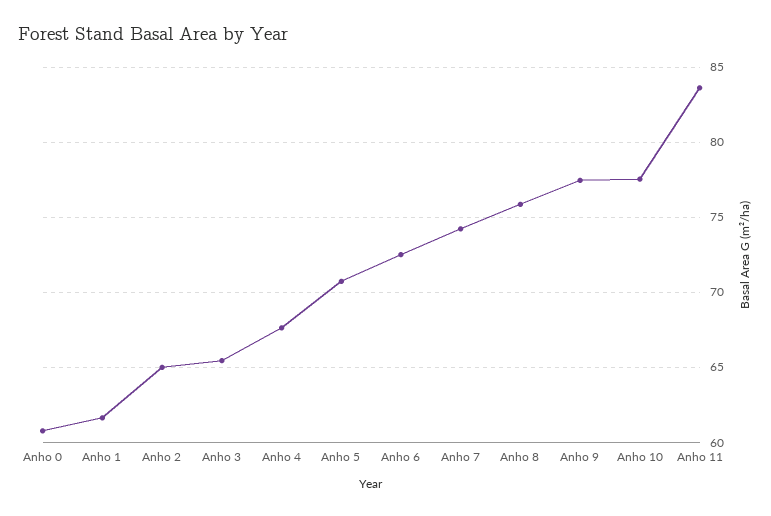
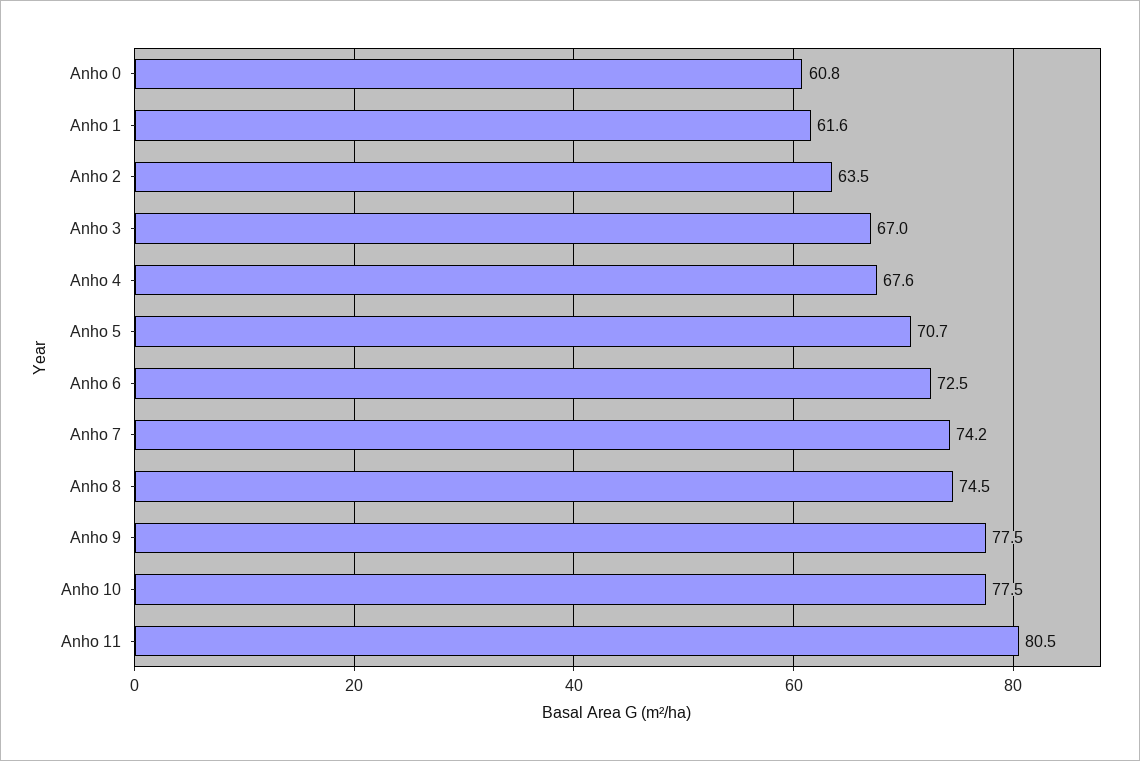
Anho 2: 65 -> 63.5
Anho 3: 65.5 -> 67
Anho 8: 76 -> 74.5
Anho 11: 83.5 -> 80.5

